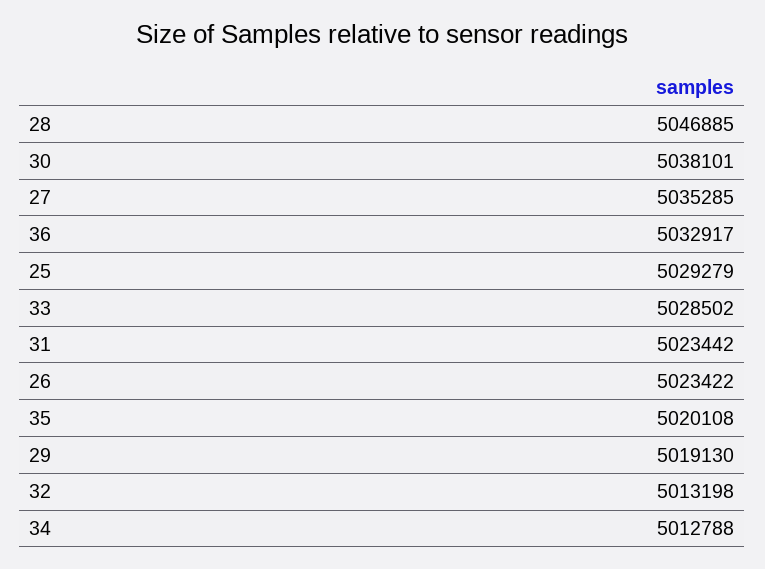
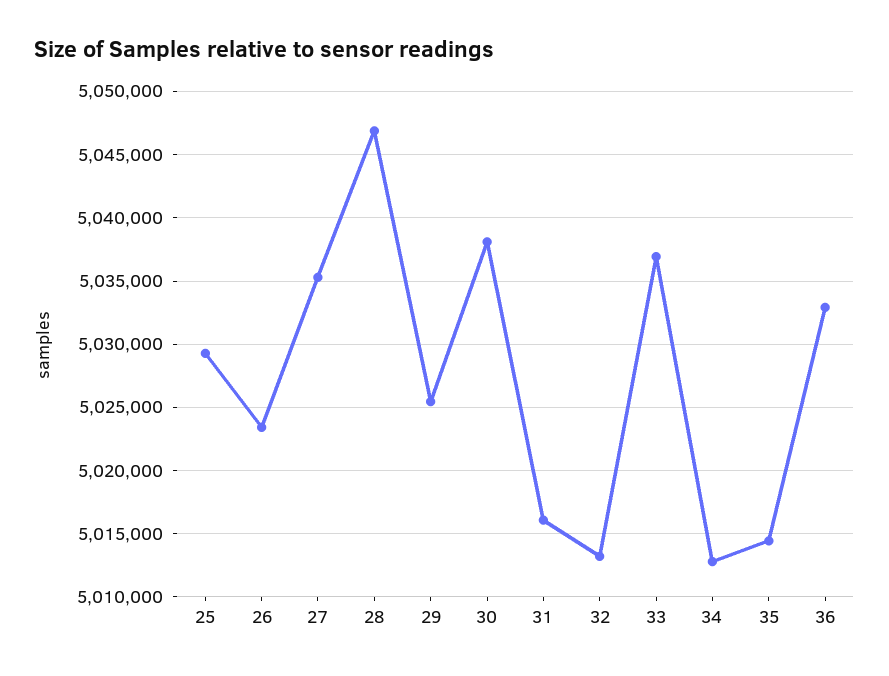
33: 5028502 -> 5037000
31: 5023442 -> 5016000
35: 5020108 -> 5014500
29: 5019130 -> 5025500

